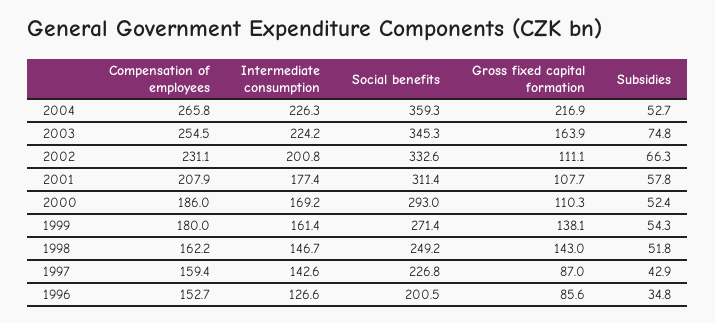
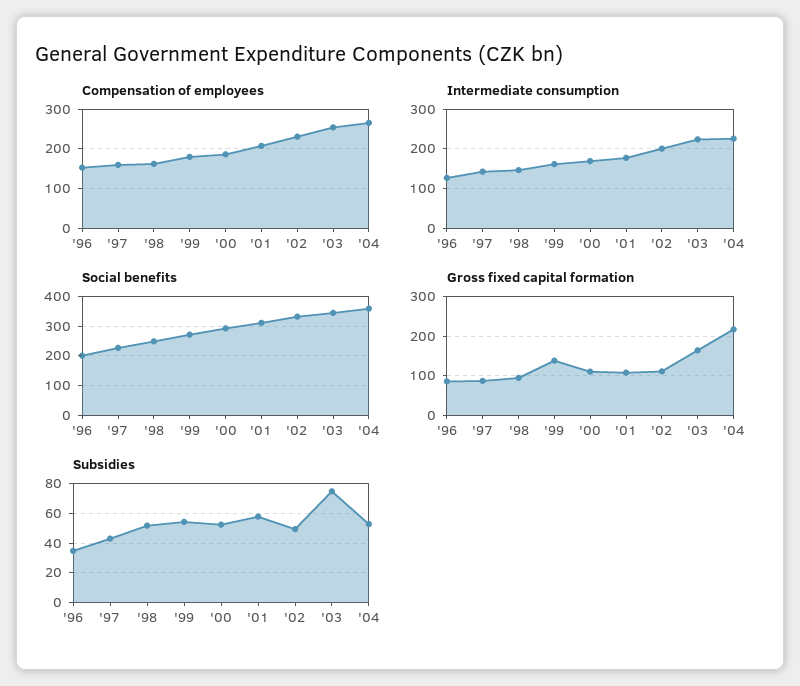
Subsidies, 2002: 66.3 -> 50
Gross fixed capital formation, 1998: 143 -> 100

